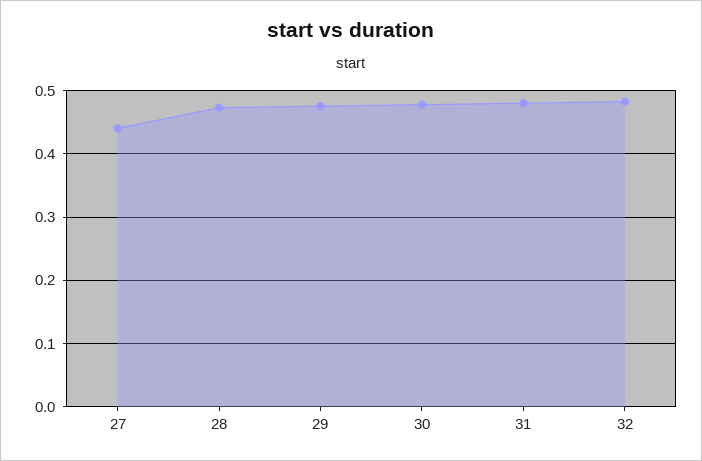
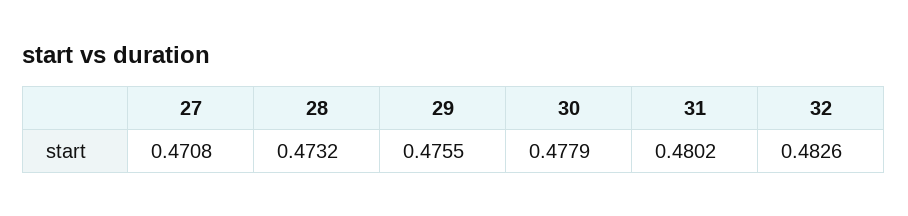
27: 0.44 -> 0.4708

